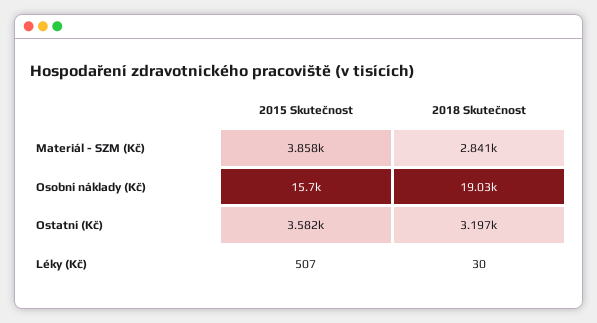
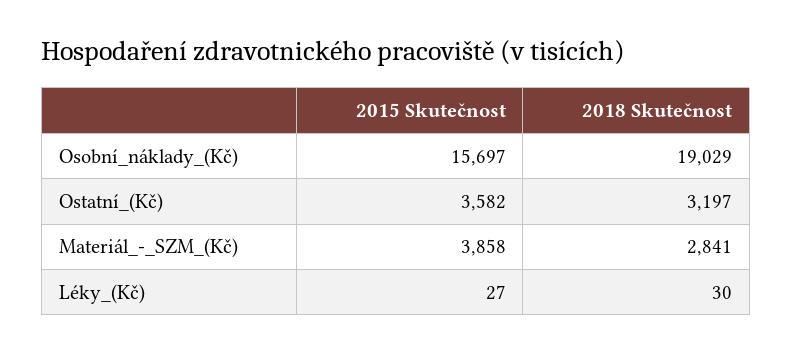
2015 Skutečnost, Léky (Kč): 507 -> 27

